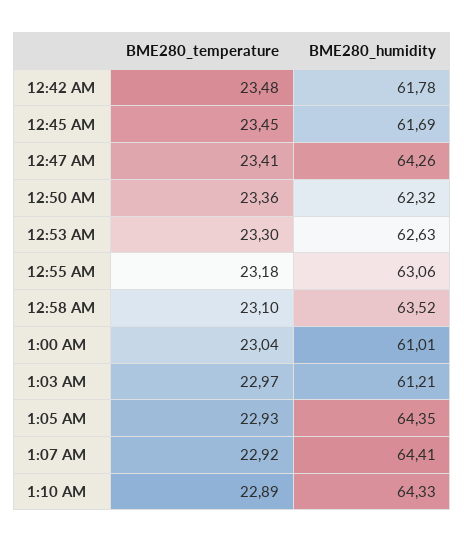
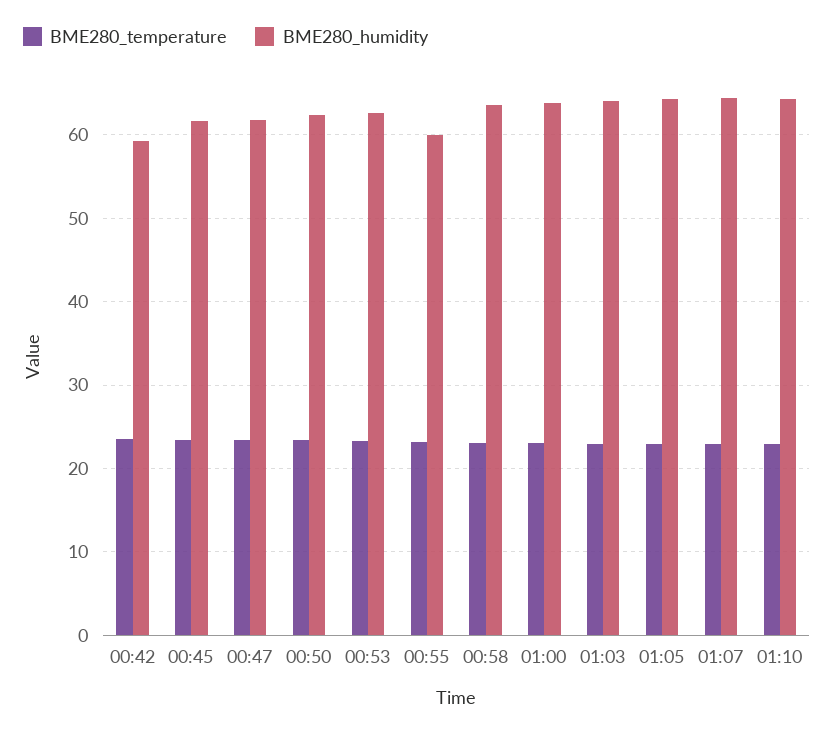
BME280_humidity, 12:42 AM: 61.78 -> 59
BME280_humidity, 12:47 AM: 64.26 -> 62
BME280_humidity, 12:55 AM: 63.06 -> 60
BME280_humidity, 1:00 AM: 61.01 -> 64
BME280_humidity, 1:03 AM: 61.21 -> 64

